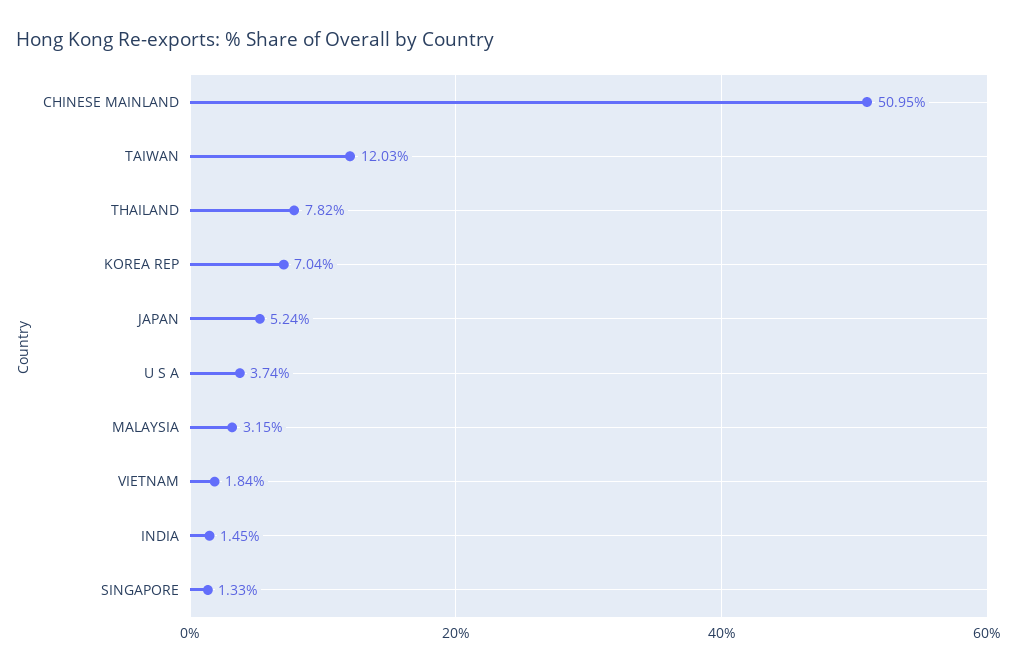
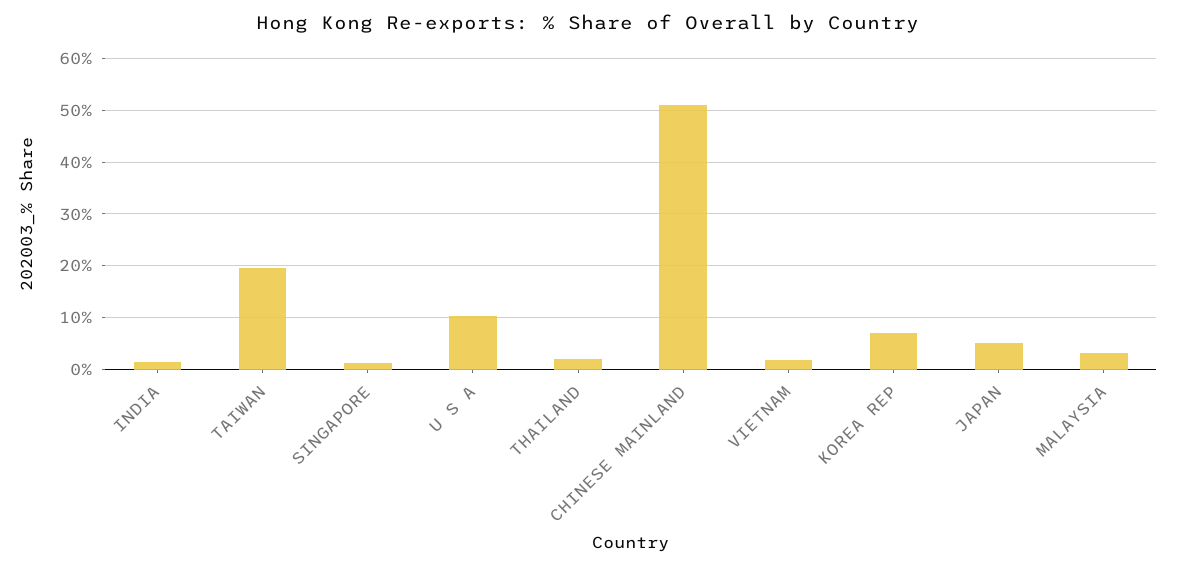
TAIWAN: 12.03 -> 20
THAILAND: 7.82 -> 2
U S A: 3.74 -> 10

